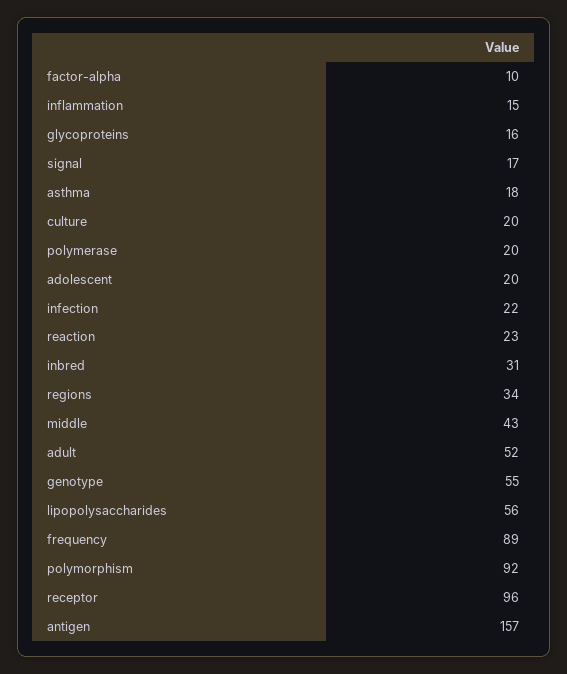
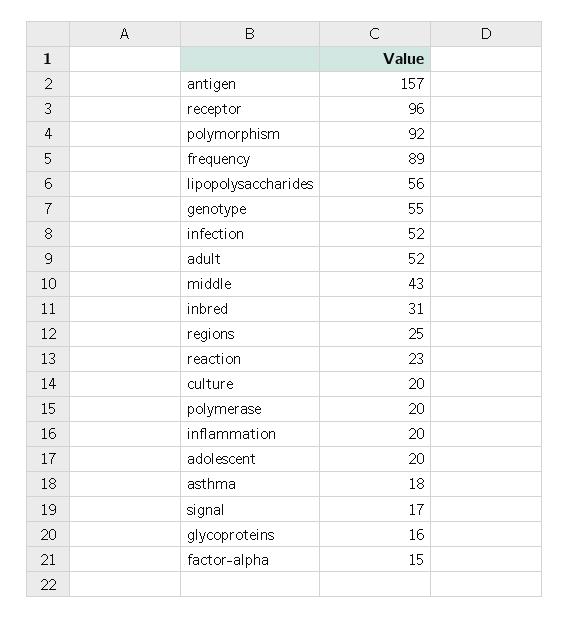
factor-alpha: 10 -> 15
inflammation: 15 -> 20
infection: 22 -> 52
regions: 34 -> 25

